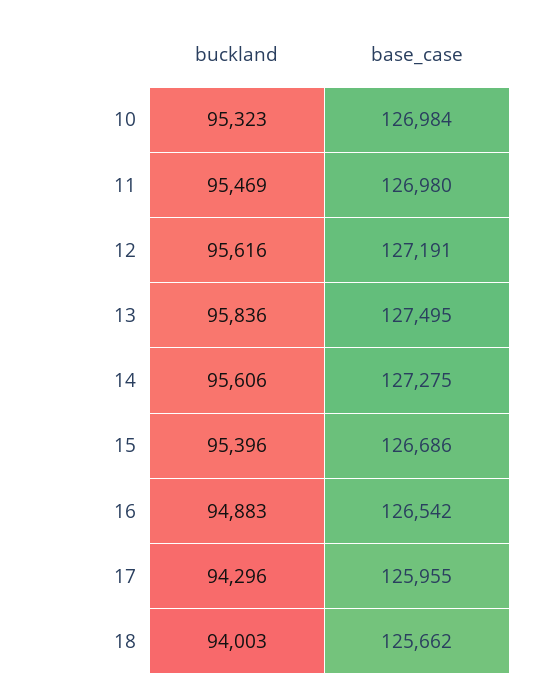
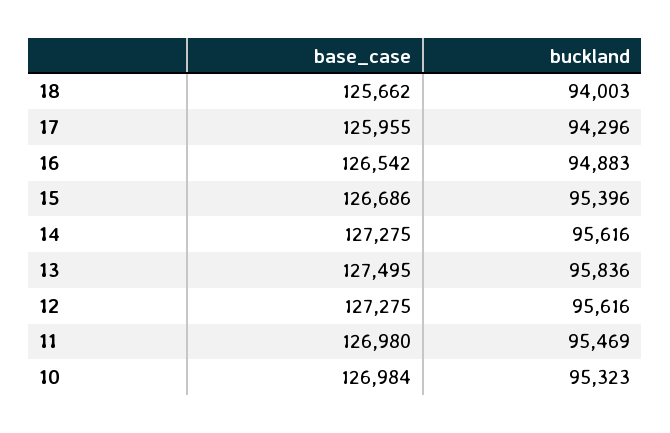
base_case, 12: 127191 -> 127275
buckland, 14: 95606 -> 95616

